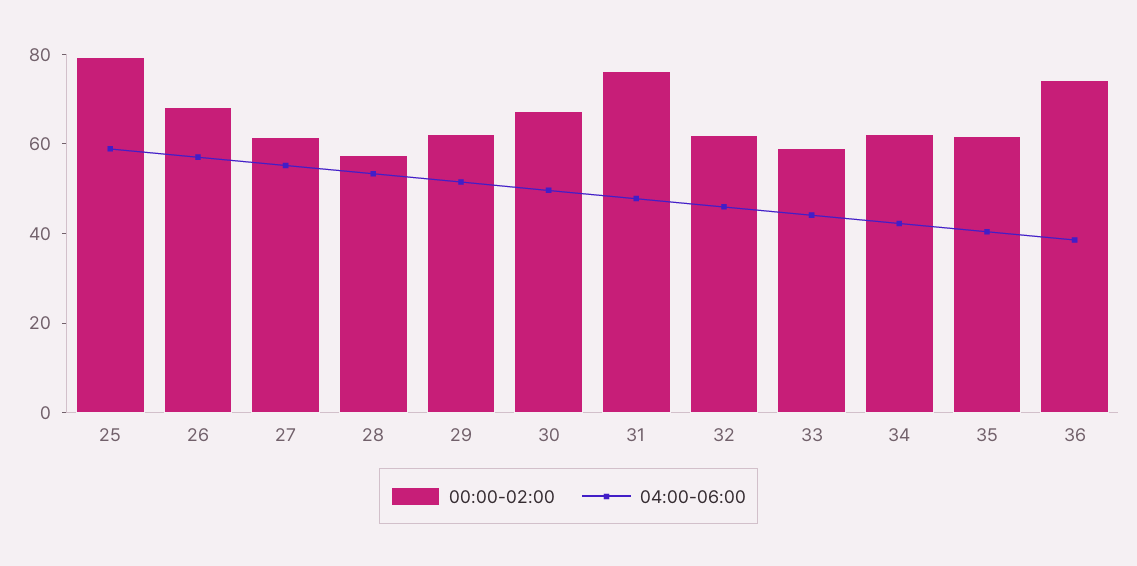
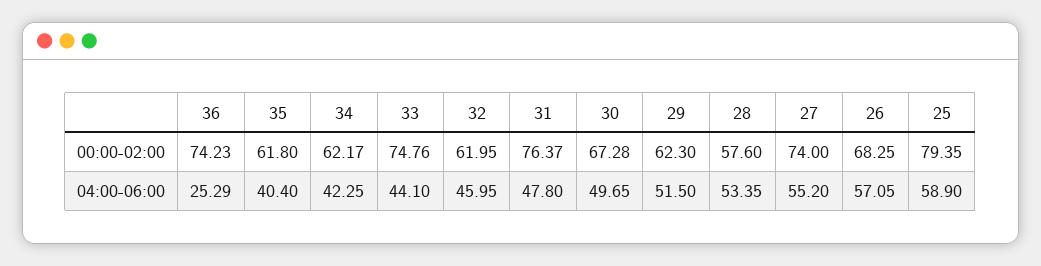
00:00-02:00, 27: 60 -> 74
00:00-02:00, 33: 60 -> 74.76
04:00-06:00, 36: 40 -> 25.29

